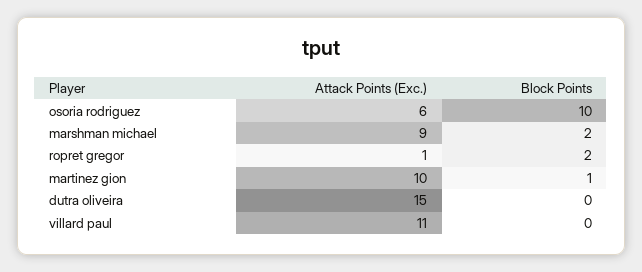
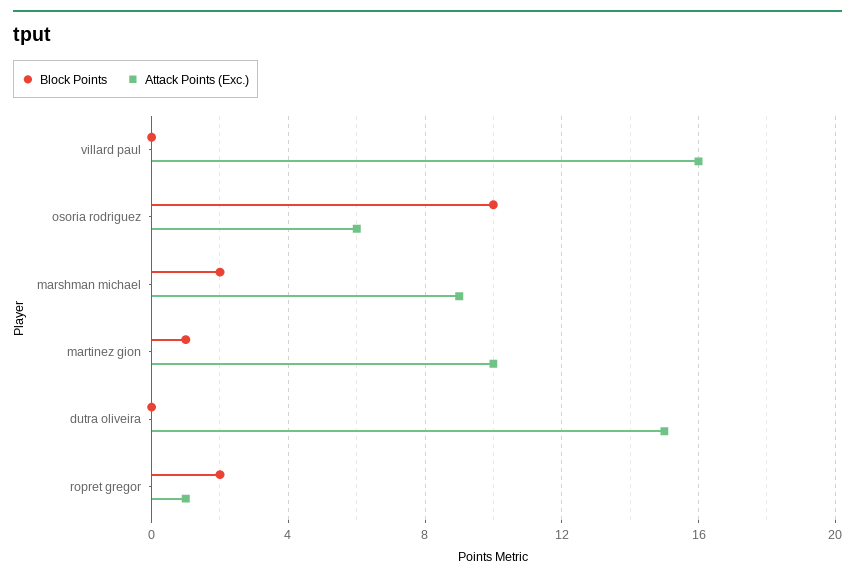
Attack Points (Exc.), villard paul: 11 -> 16

